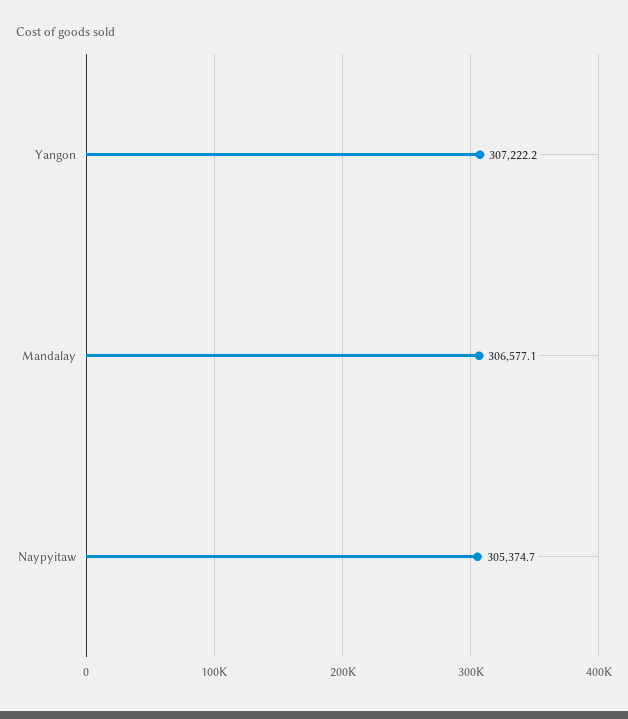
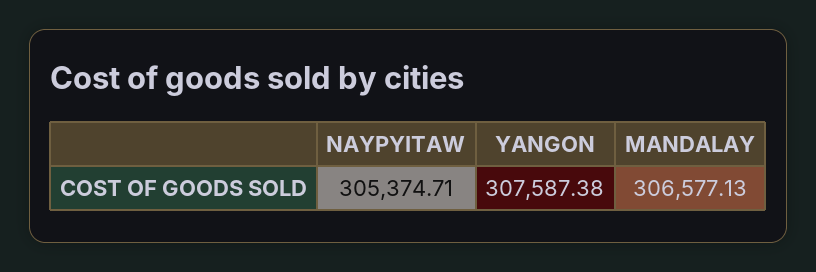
Yangon: 307222.2 -> 307587.38

